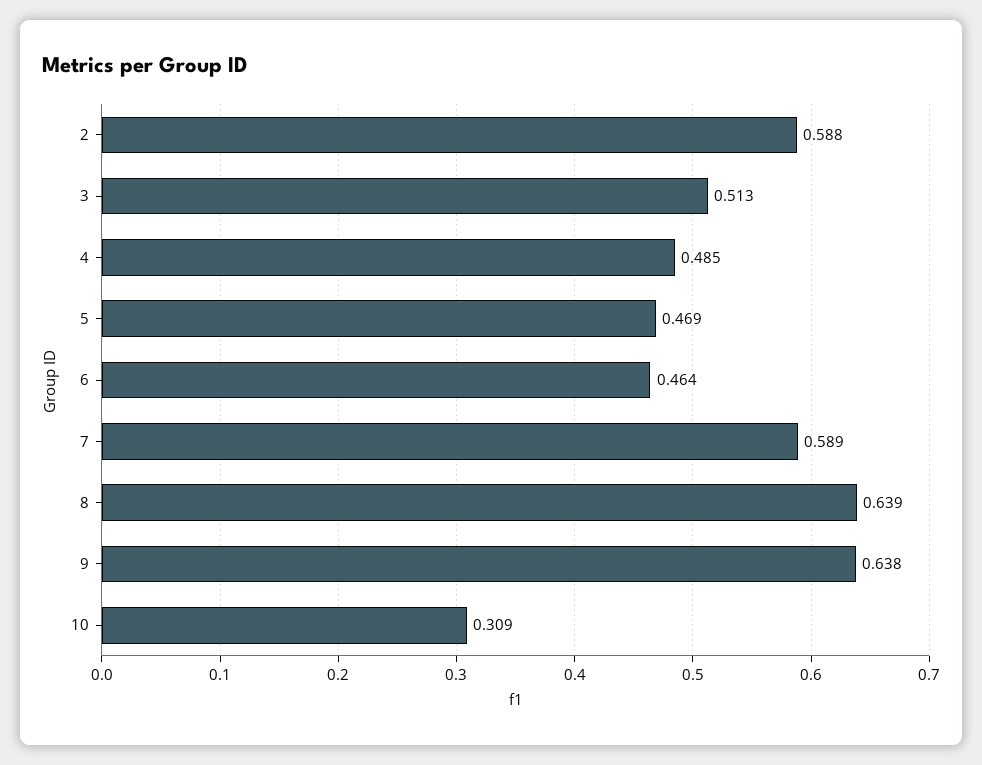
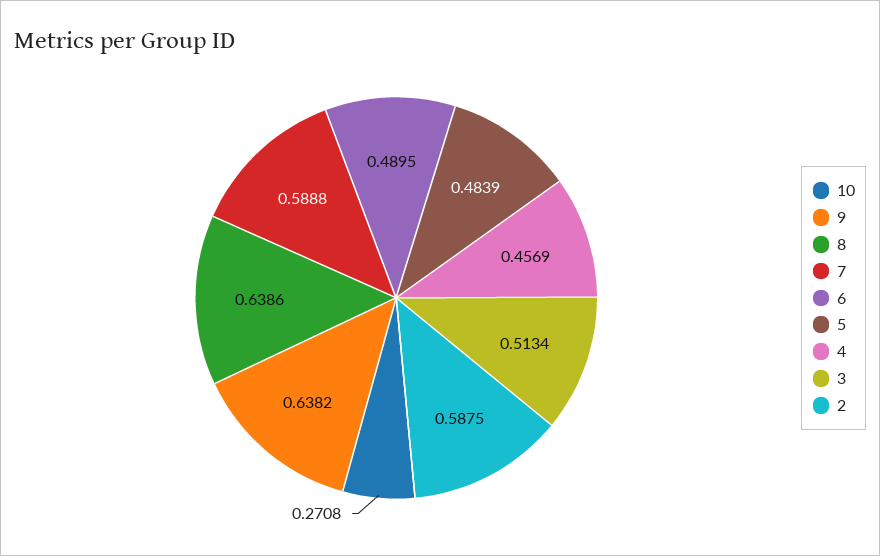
4: 0.485 -> 0.4569
5: 0.469 -> 0.4839
6: 0.464 -> 0.4895
10: 0.309 -> 0.2708

